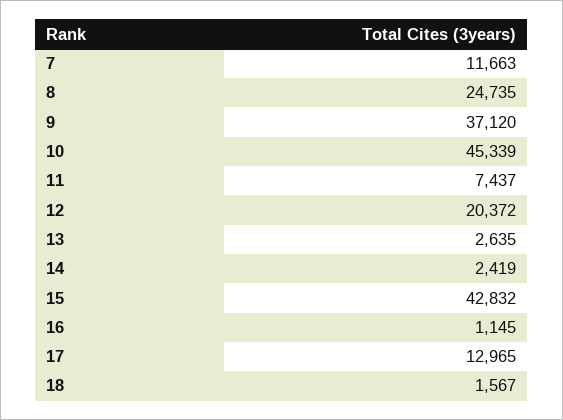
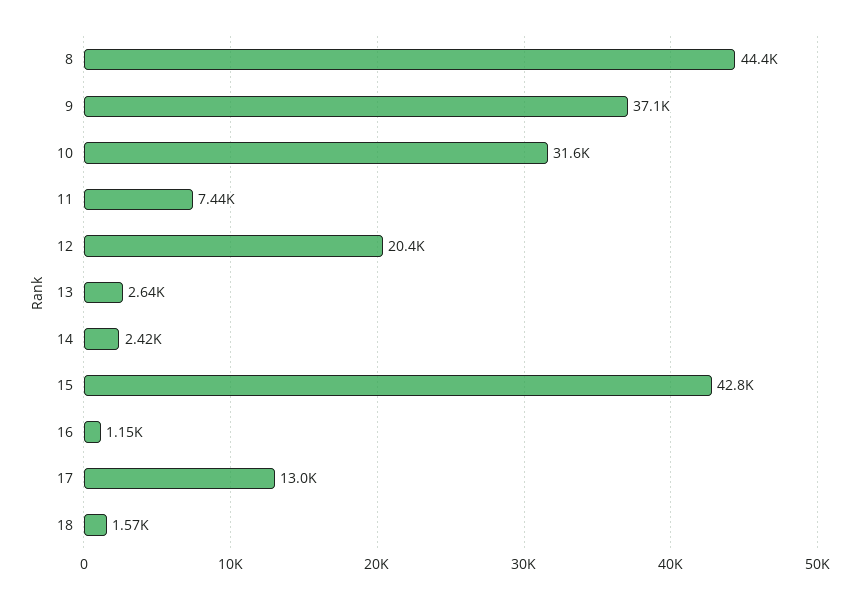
7: 11663 -> none
8: 24735 -> 44400
10: 45339 -> 31600

